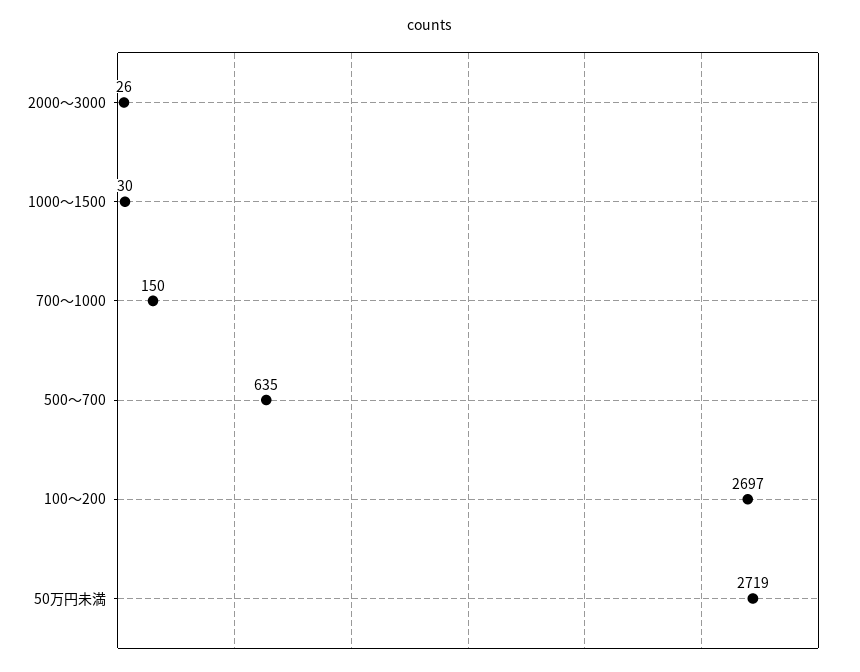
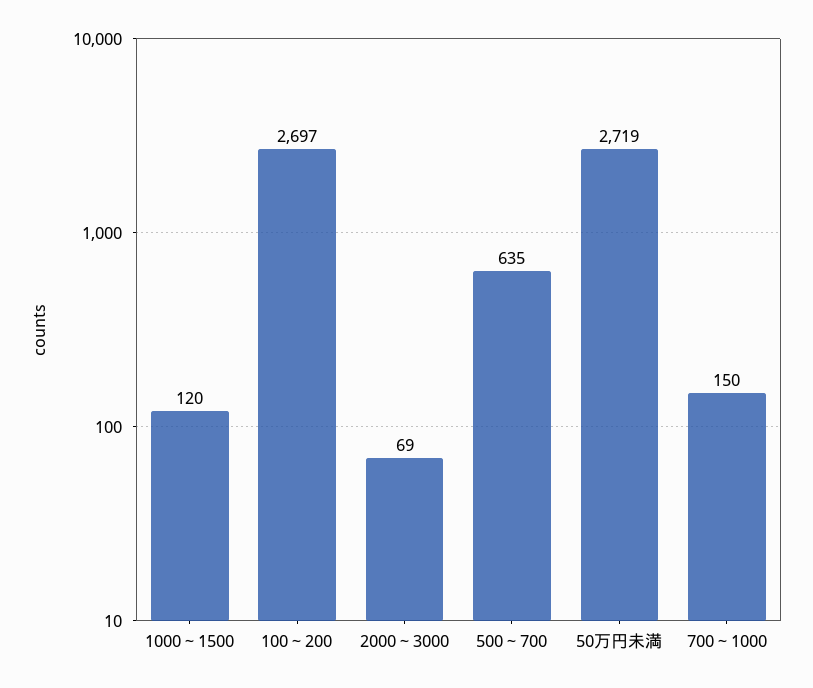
2000～3000: 26 -> 69
1000～1500: 30 -> 120

